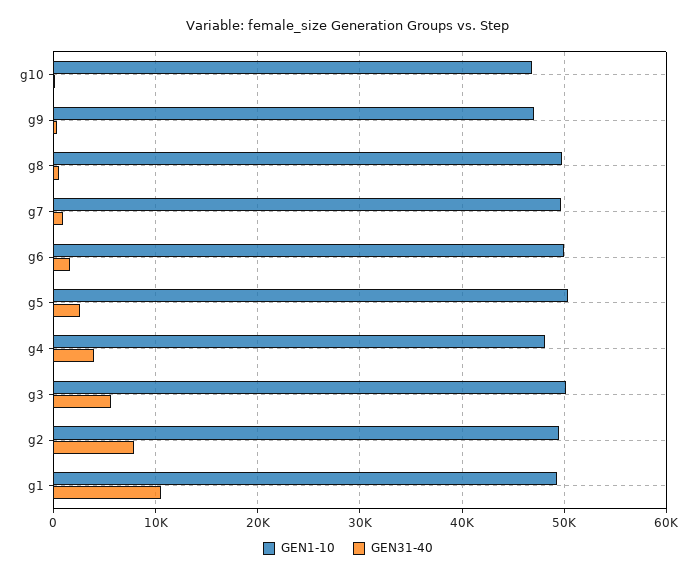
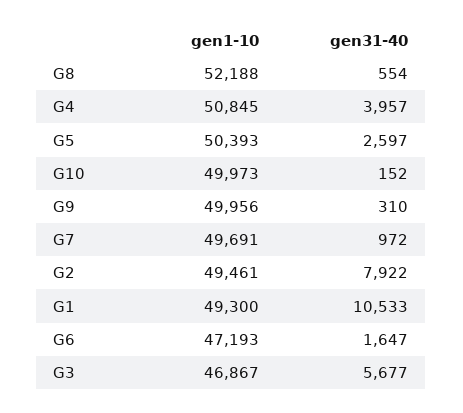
GEN1-10, g10: 47000 -> 49973
GEN1-10, g9: 47000 -> 49956
GEN1-10, g8: 50000 -> 52188
GEN1-10, g6: 50000 -> 47193
GEN1-10, g4: 48000 -> 50845
GEN1-10, g3: 50000 -> 46867

